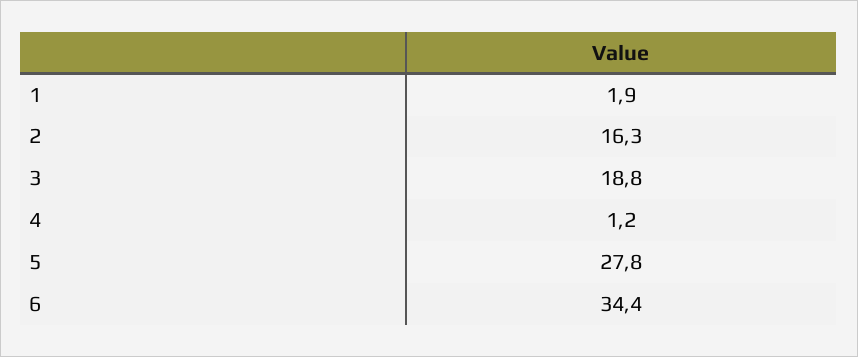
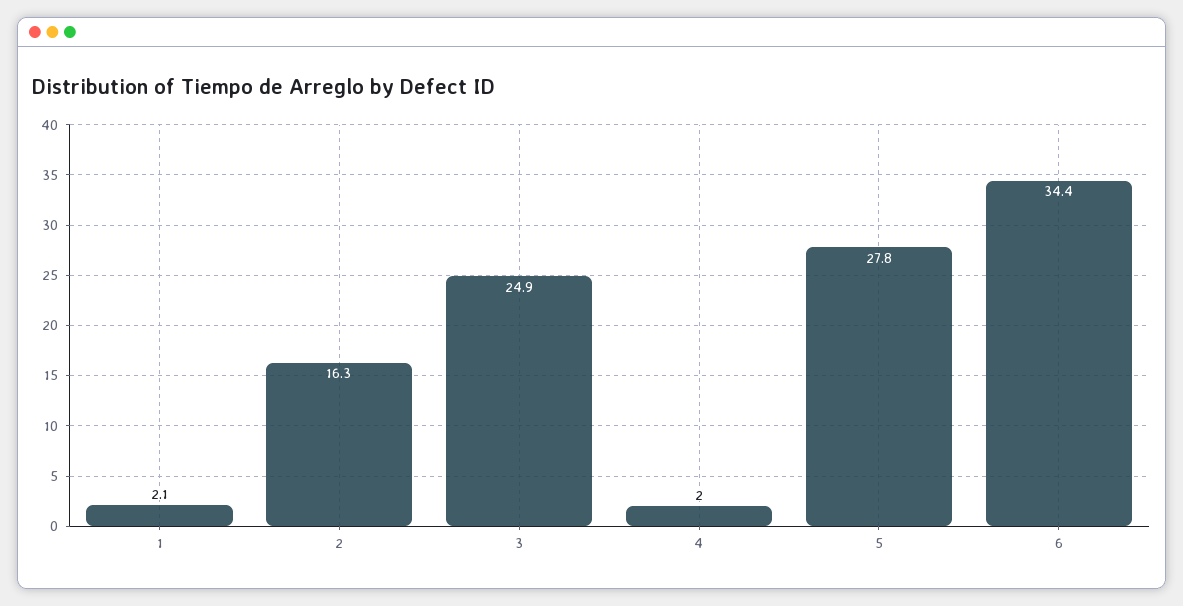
1: 1.9 -> 2.1
3: 18.8 -> 24.9
4: 1.2 -> 2

